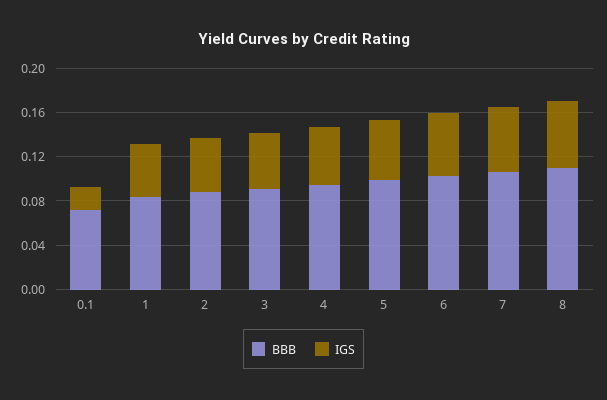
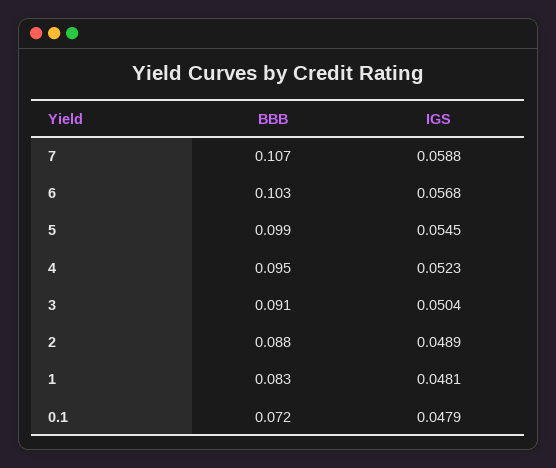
IGS, 0.1: 0.02 -> 0.0479
BBB, 8: 0.11 -> none
IGS, 8: 0.06 -> none

